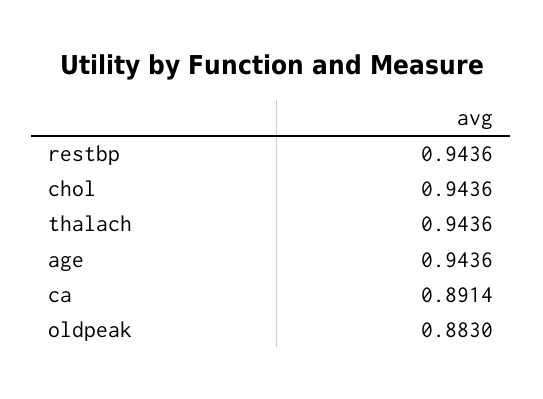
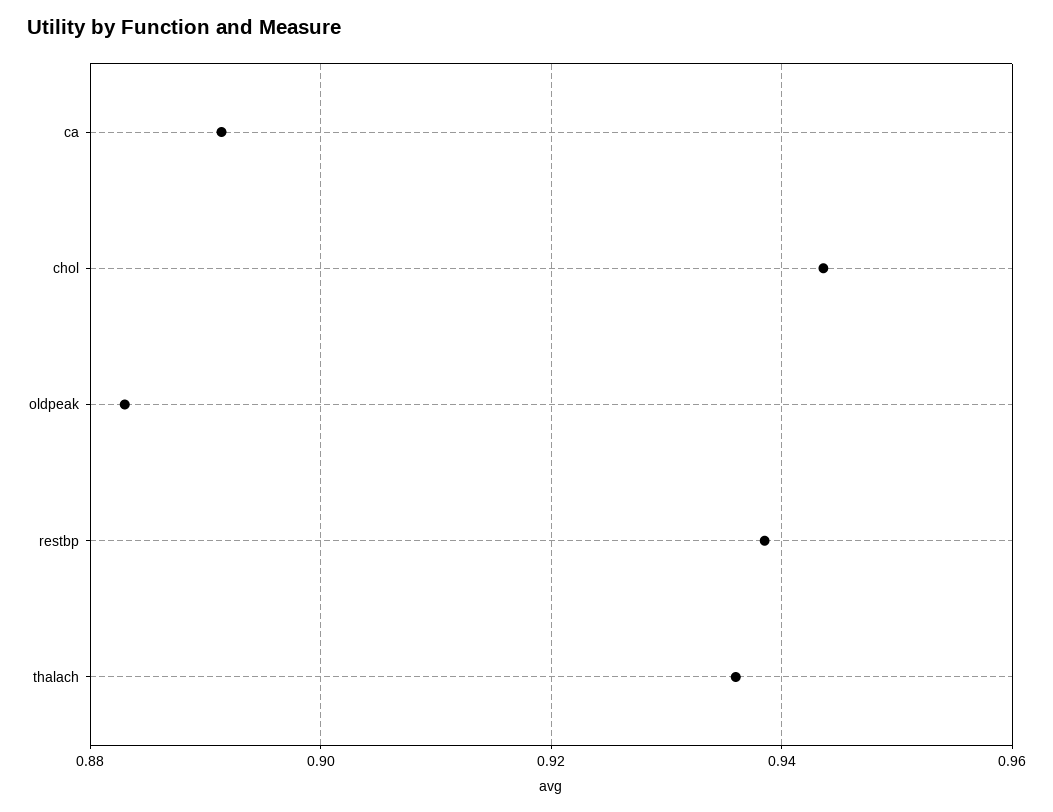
restbp: 0.9436 -> 0.938
thalach: 0.9436 -> 0.936
age: 0.9436 -> none

